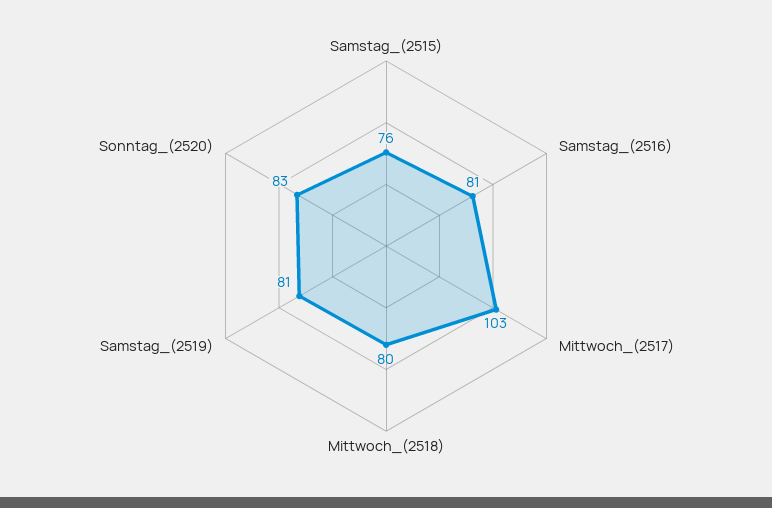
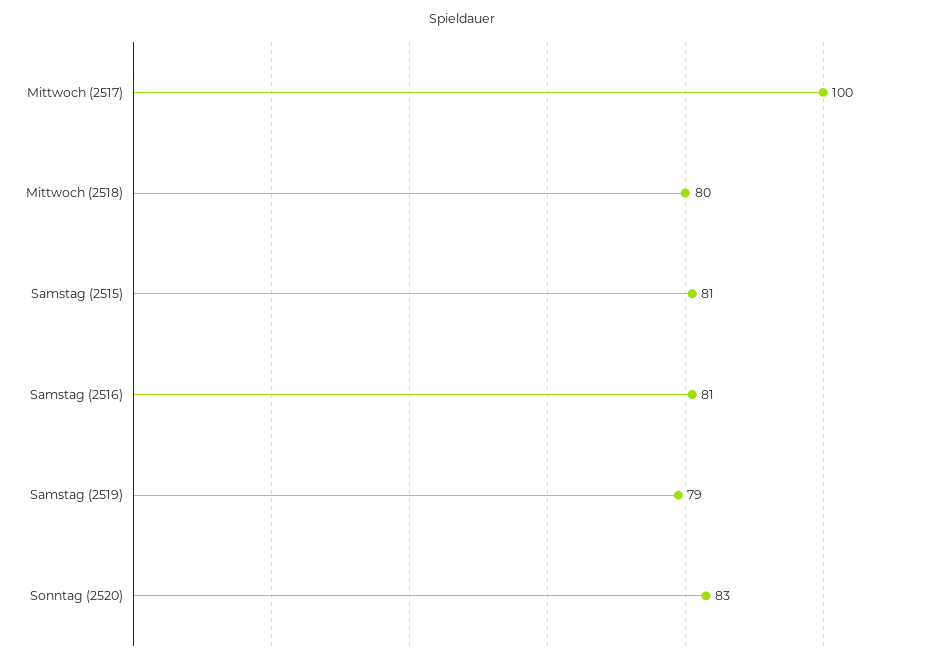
Samstag_(2515): 76 -> 81
Mittwoch_(2517): 103 -> 100
Samstag_(2519): 81 -> 79

